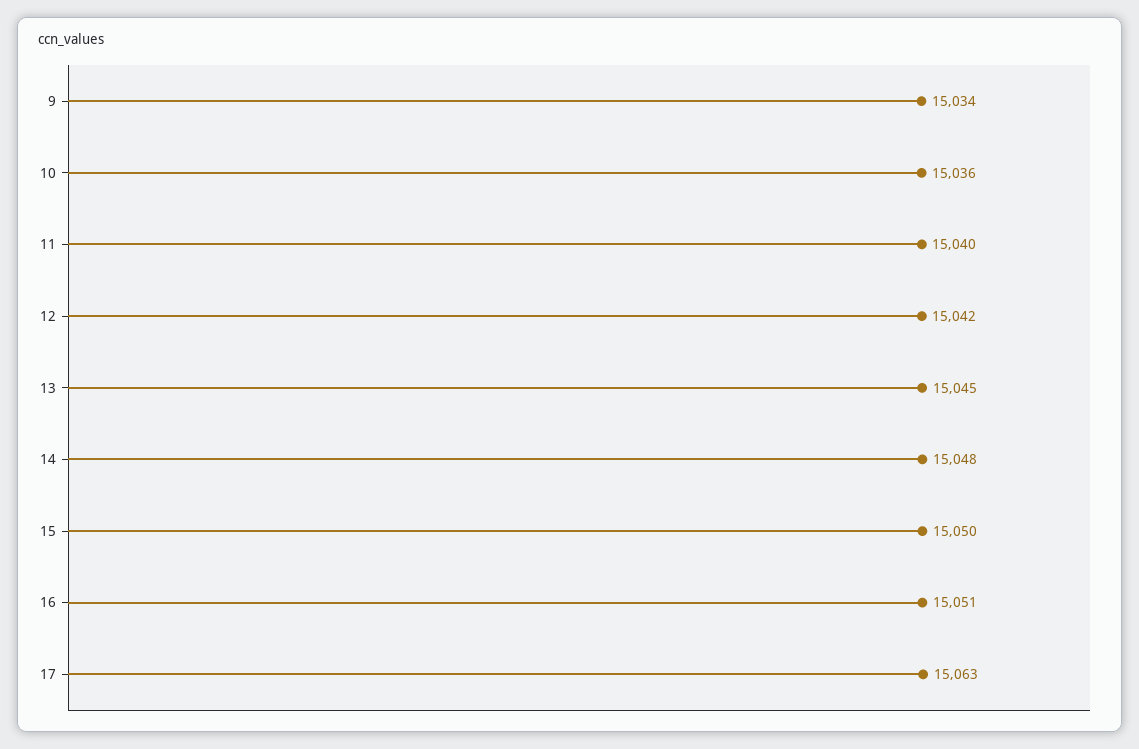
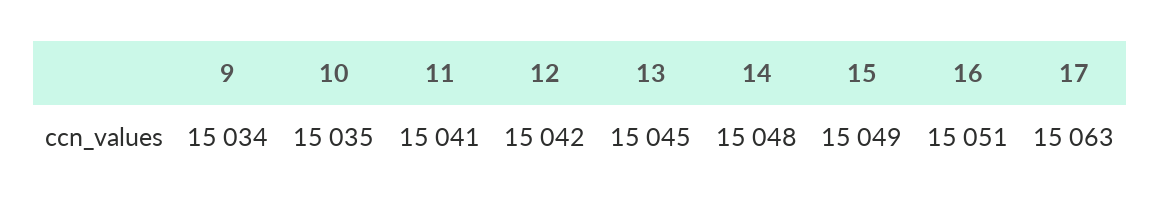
10: 15036 -> 15035
11: 15040 -> 15041
15: 15050 -> 15049

